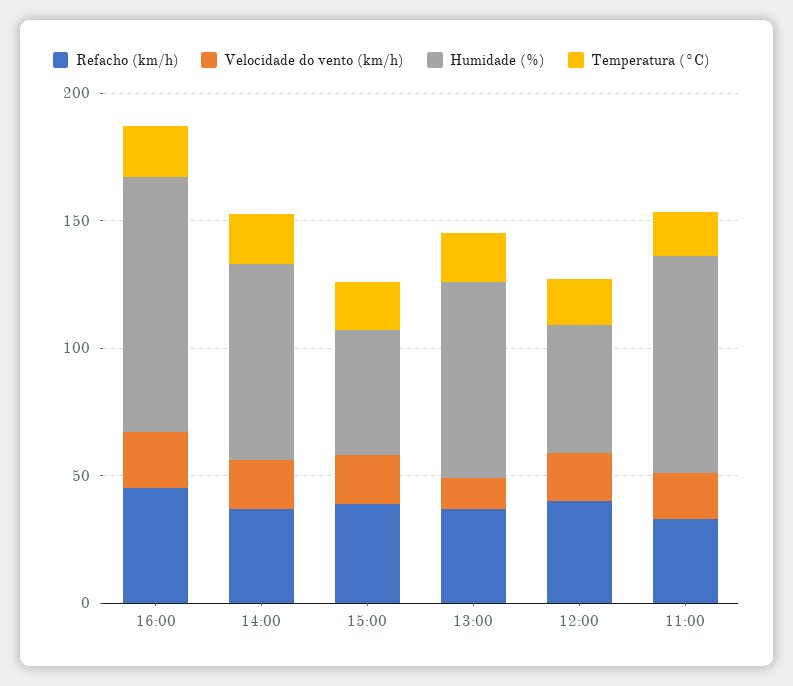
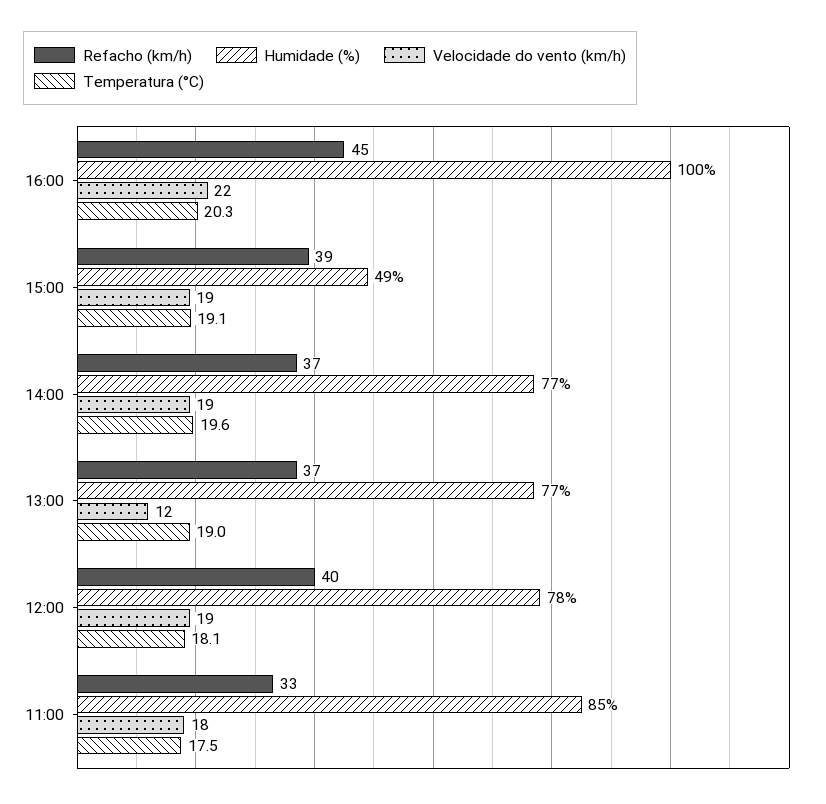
Humidade (%), 12:00: 50 -> 78

